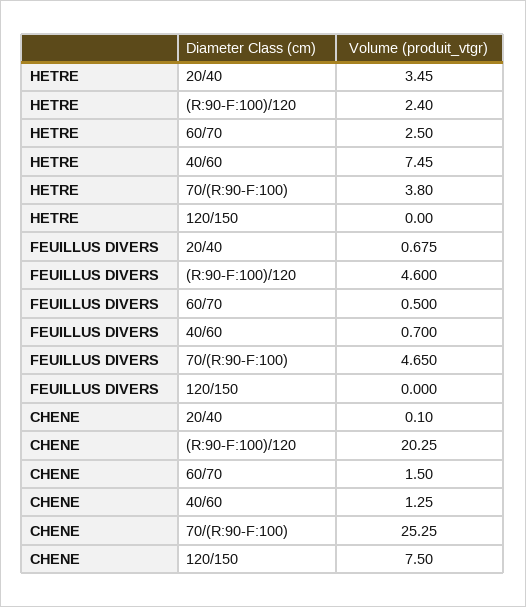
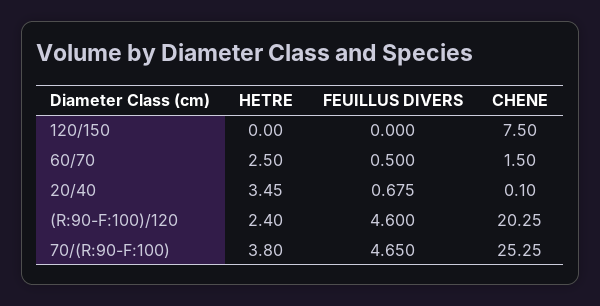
HETRE, 40/60: 7.45 -> none
FEUILLUS DIVERS, 40/60: 0.7 -> none
CHENE, 40/60: 1.25 -> none

